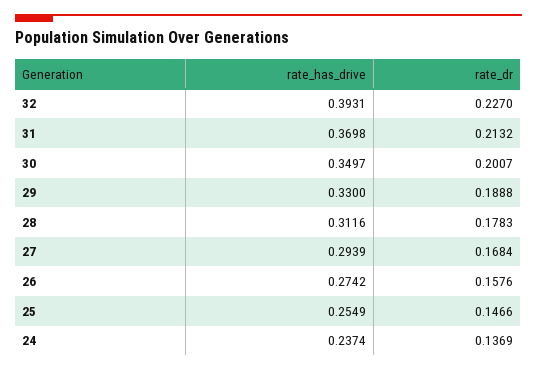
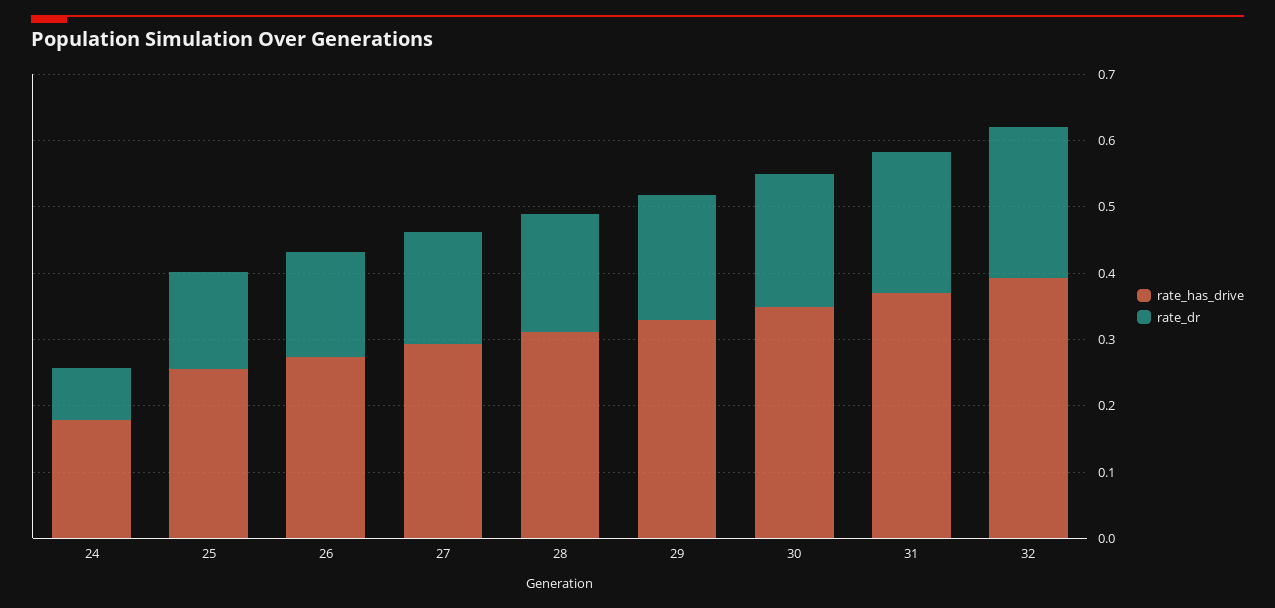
rate_has_drive, 24: 0.2374 -> 0.18
rate_dr, 24: 0.1369 -> 0.08

